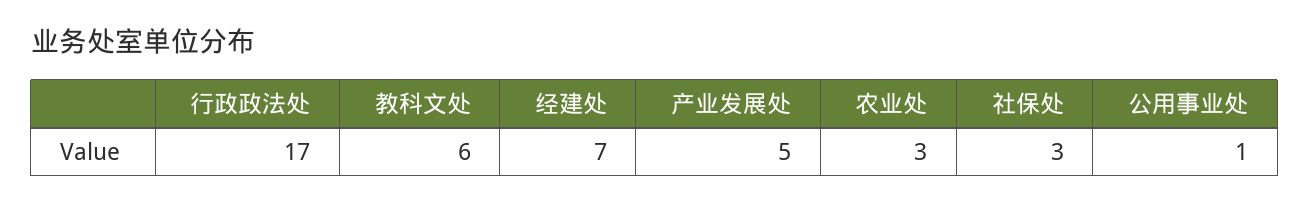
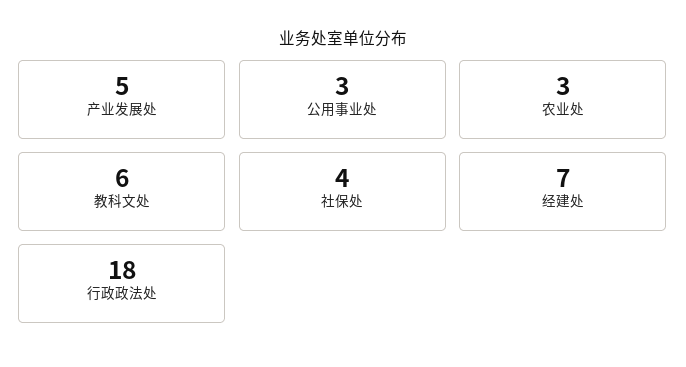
行政政法处: 17 -> 18
社保处: 3 -> 4
公用事业处: 1 -> 3

